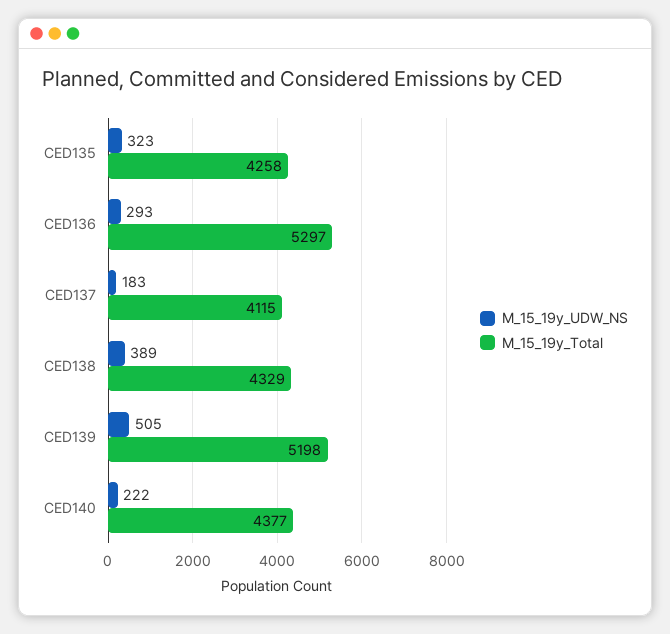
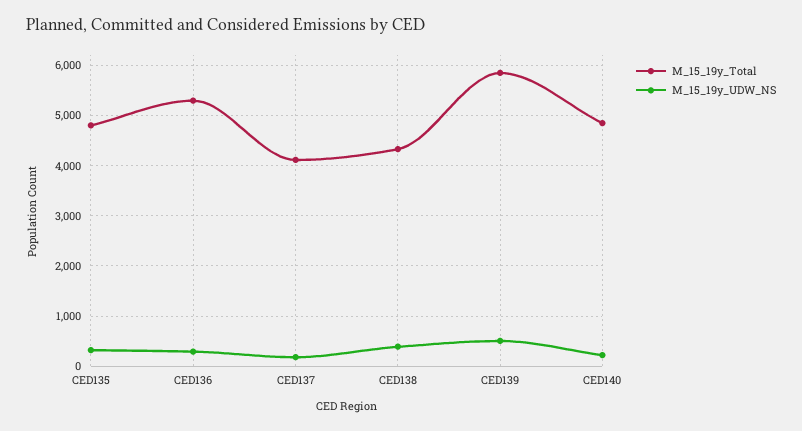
M_15_19y_Total, CED135: 4258 -> 4800
M_15_19y_Total, CED139: 5198 -> 5800
M_15_19y_Total, CED140: 4377 -> 4800

